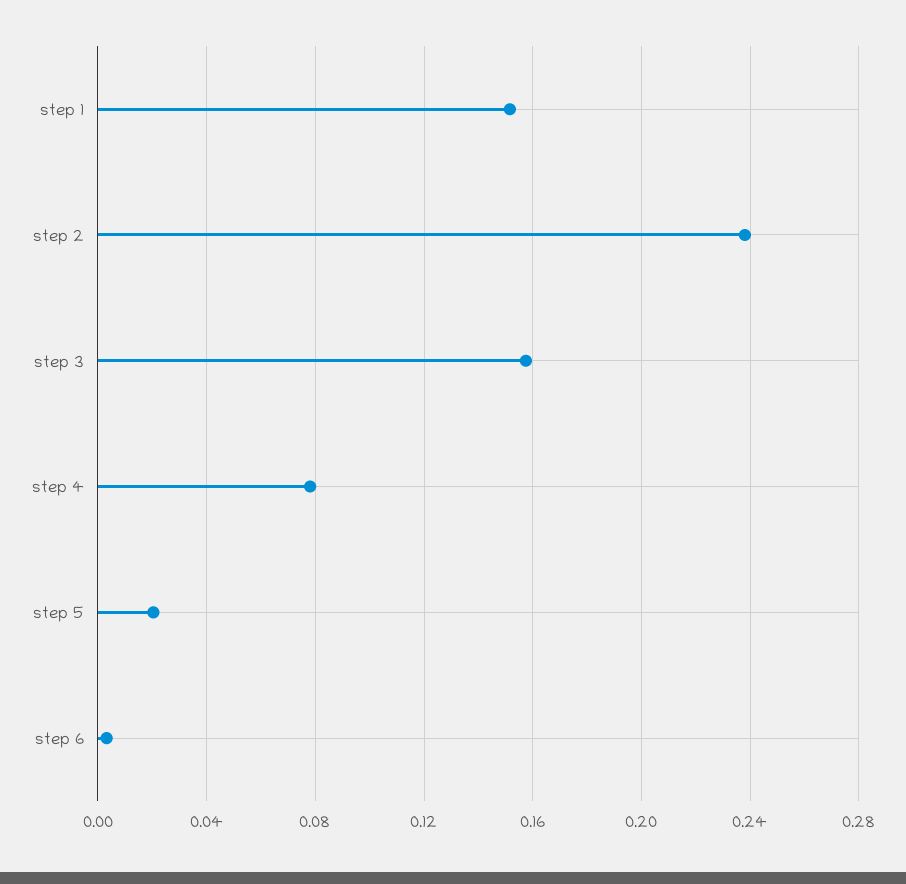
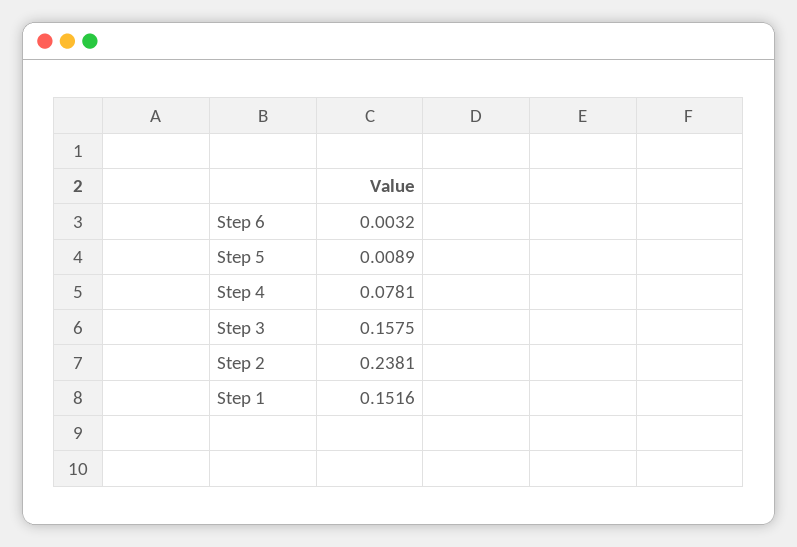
step 5: 0.02 -> 0.0089

